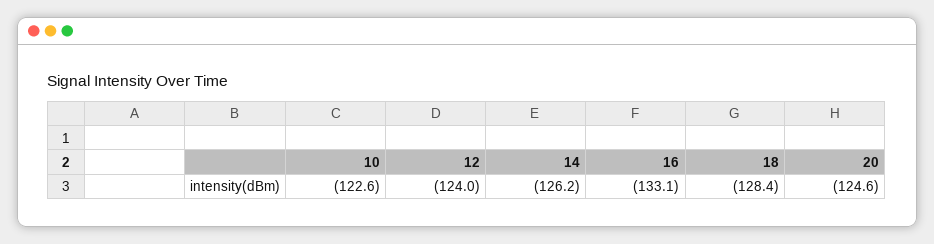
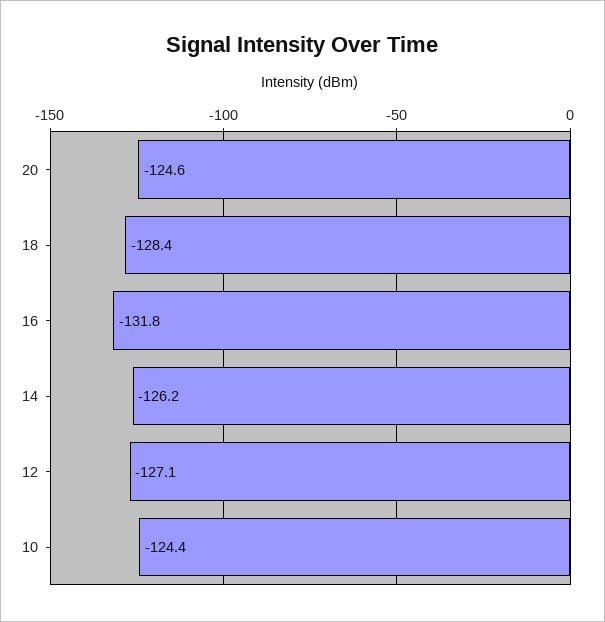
10: -122.6 -> -124.4
12: -124 -> -127.1
16: -133.1 -> -131.8

